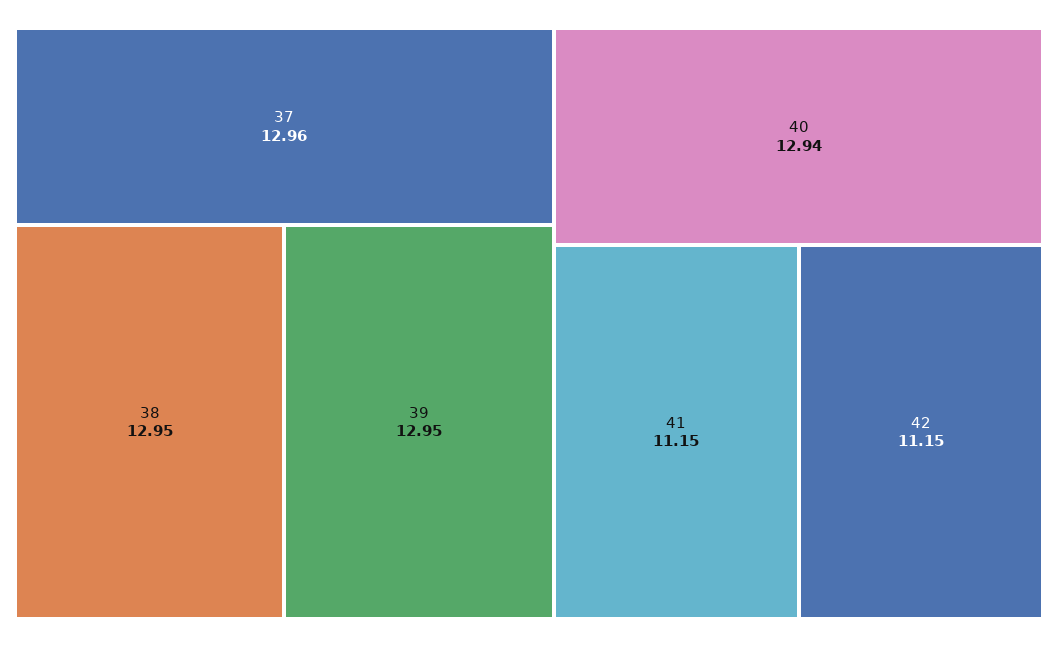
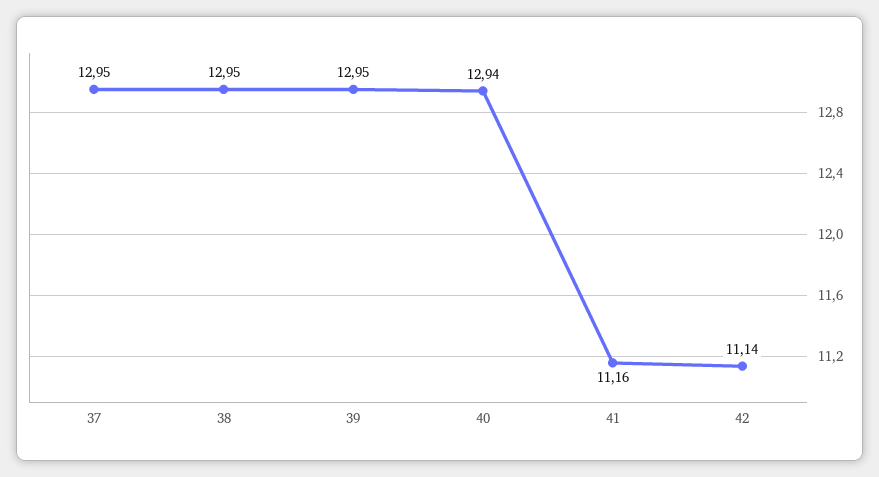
37: 12.96 -> 12.95
41: 11.15 -> 11.16
42: 11.15 -> 11.14

